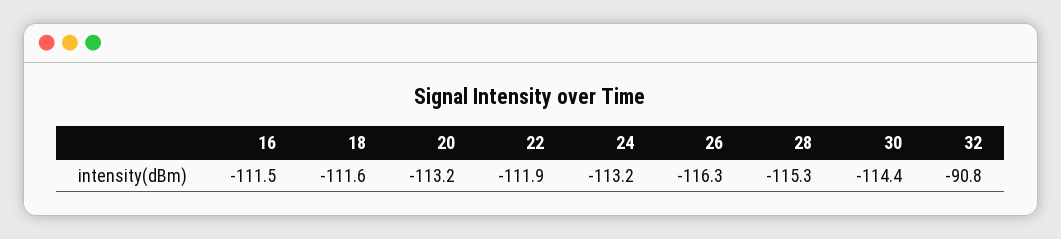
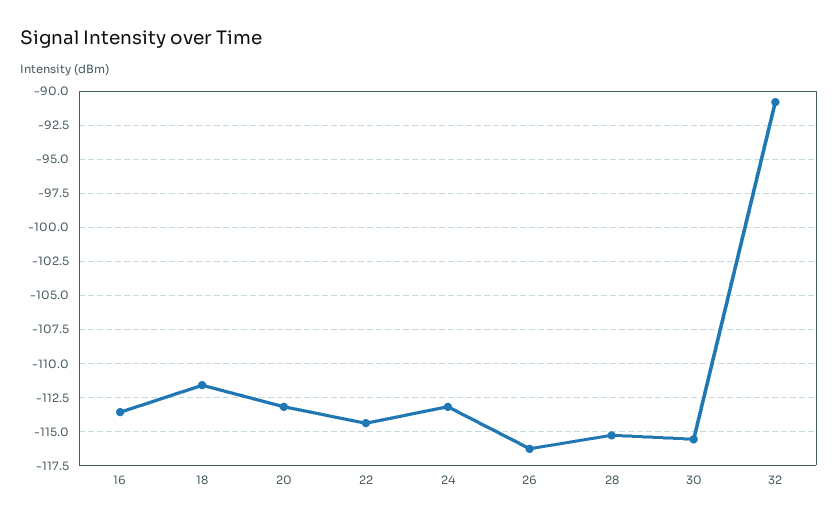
16: -111.5 -> -113.5
22: -111.9 -> -114.5
30: -114.4 -> -115.5

